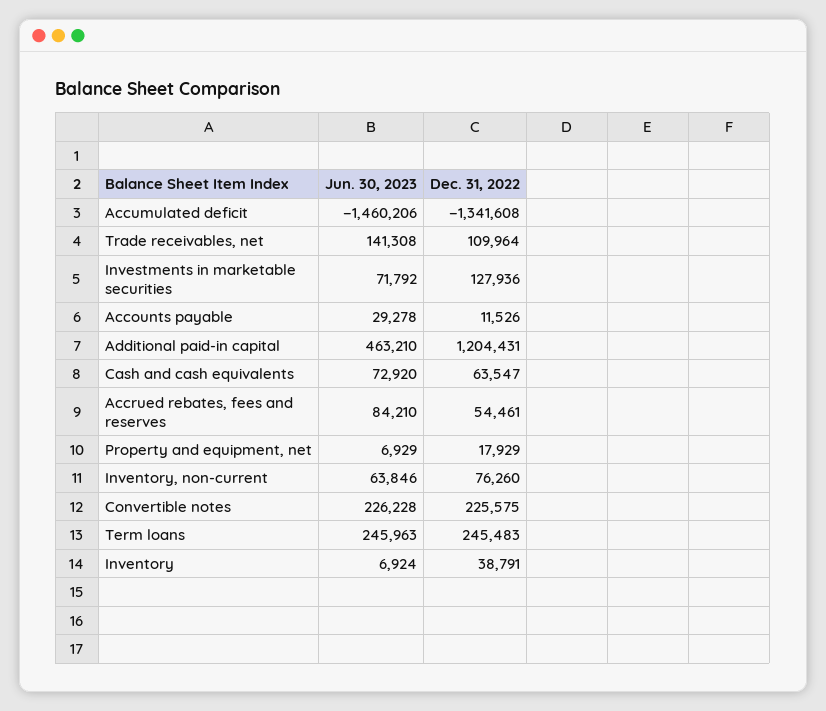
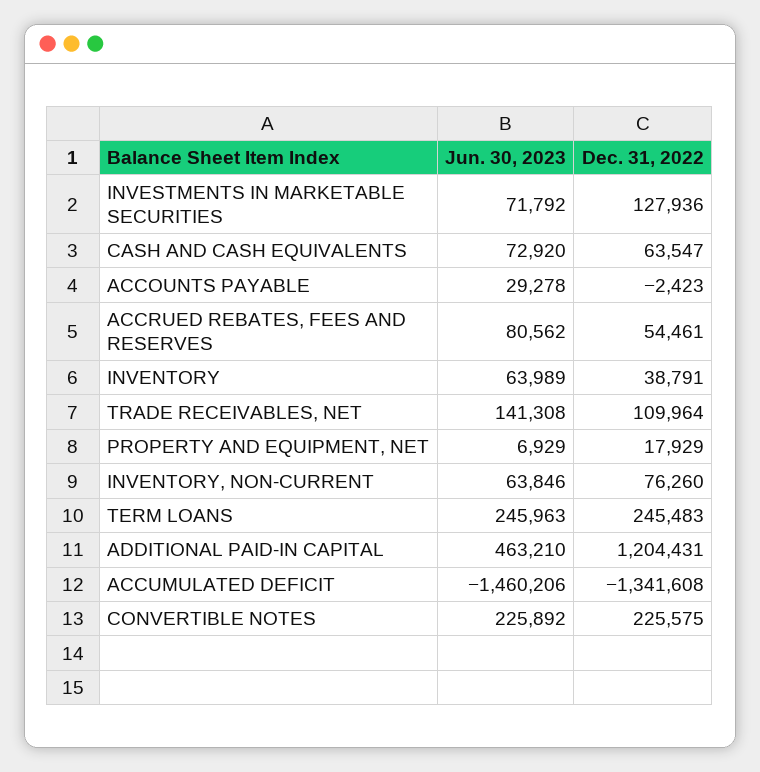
Dec. 31, 2022, Accounts payable: 11526 -> -2423
Jun. 30, 2023, Accrued rebates, fees and reserves: 84210 -> 80562
Jun. 30, 2023, Convertible notes: 226228 -> 225892
Jun. 30, 2023, Inventory: 6924 -> 63989

